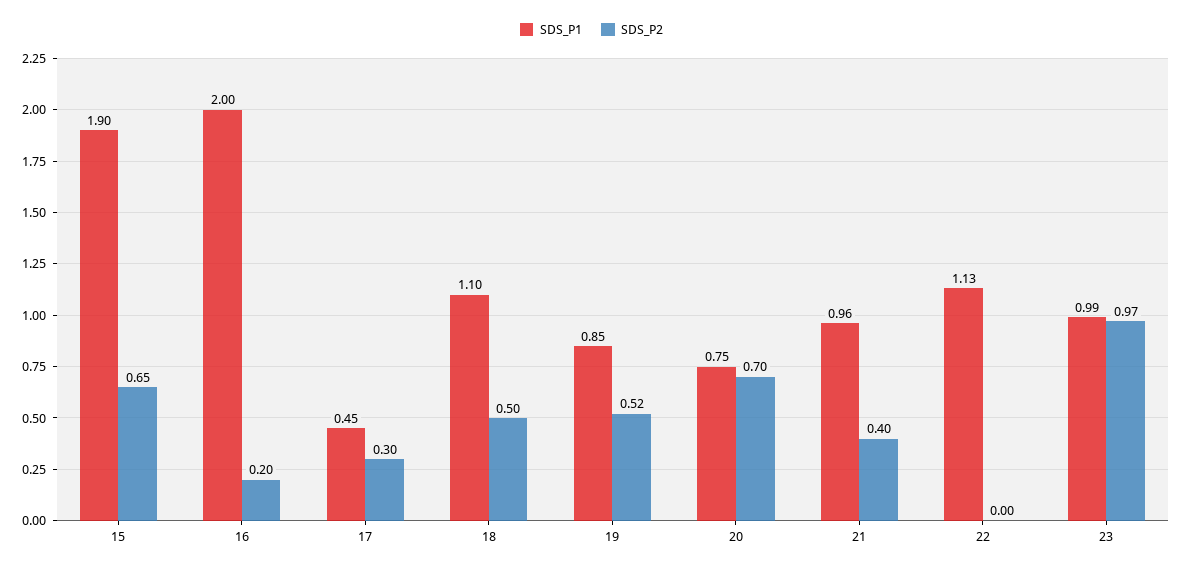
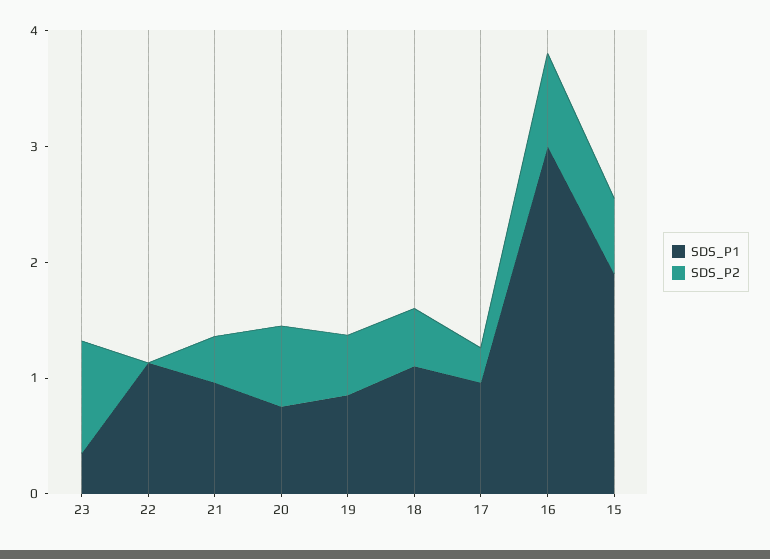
SDS_P1, 16: 2 -> 3
SDS_P2, 16: 0.2 -> 0.8
SDS_P1, 17: 0.45 -> 1
SDS_P1, 23: 0.99 -> 0.4

